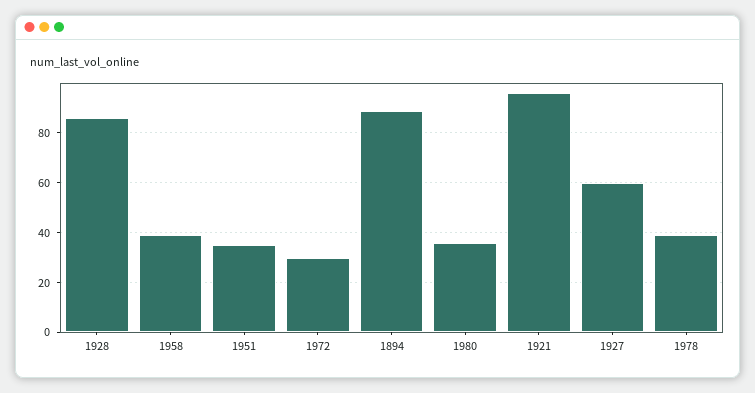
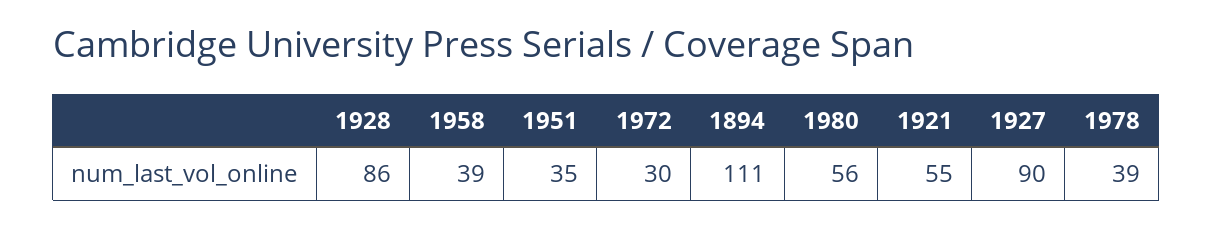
1894: 90 -> 111
1980: 35 -> 56
1921: 95 -> 55
1927: 60 -> 90

